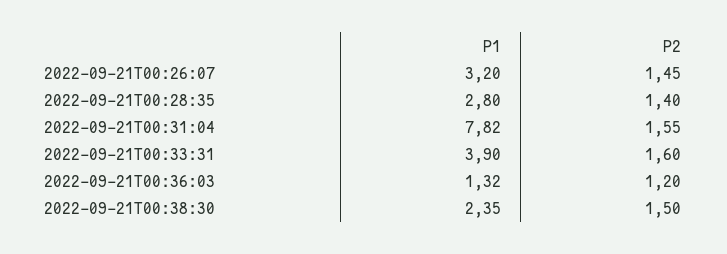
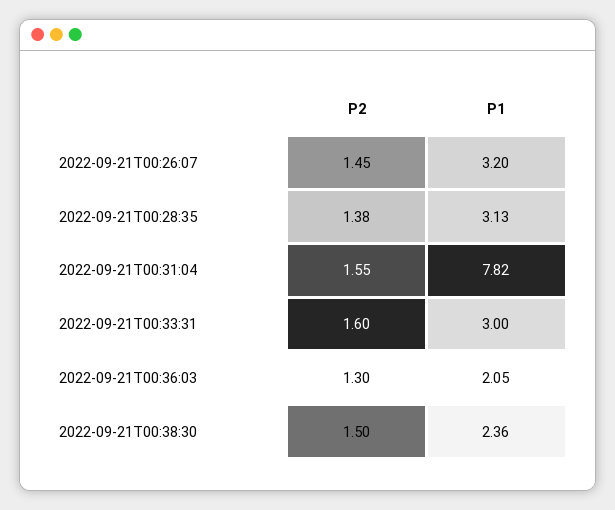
P1, 2022-09-21T00:28:35: 2.8 -> 3.13
P2, 2022-09-21T00:28:35: 1.4 -> 1.38
P1, 2022-09-21T00:33:31: 3.9 -> 3
P1, 2022-09-21T00:36:03: 1.32 -> 2.05
P2, 2022-09-21T00:36:03: 1.2 -> 1.3
P1, 2022-09-21T00:38:30: 2.35 -> 2.36

